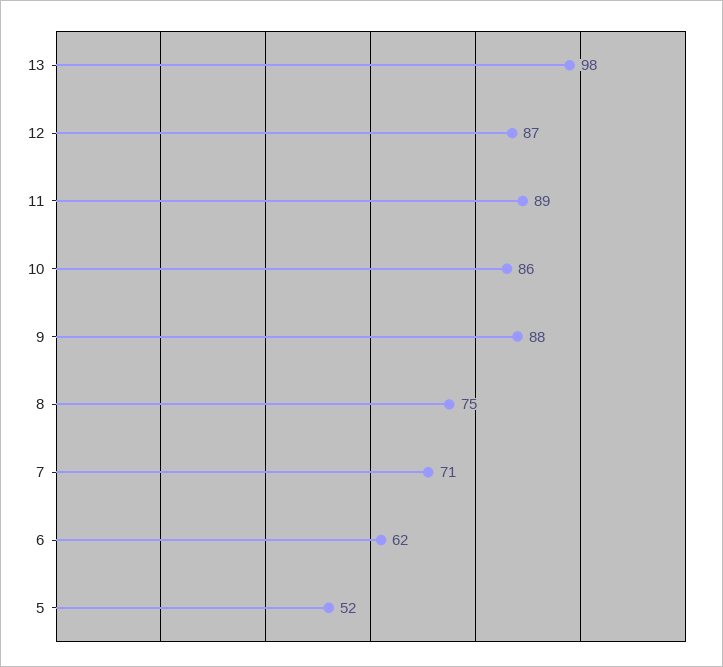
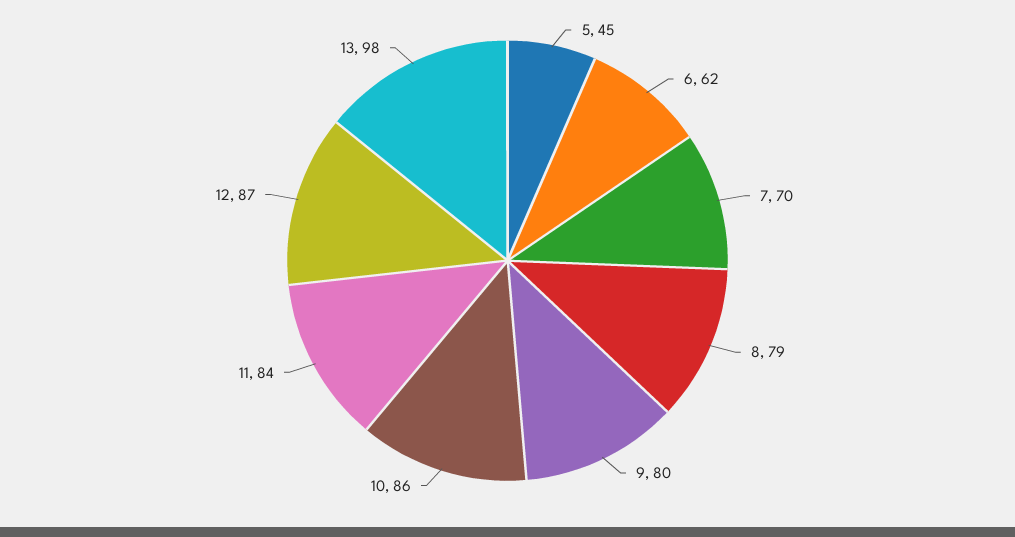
11: 89 -> 84
9: 88 -> 80
8: 75 -> 79
7: 71 -> 70
5: 52 -> 45

